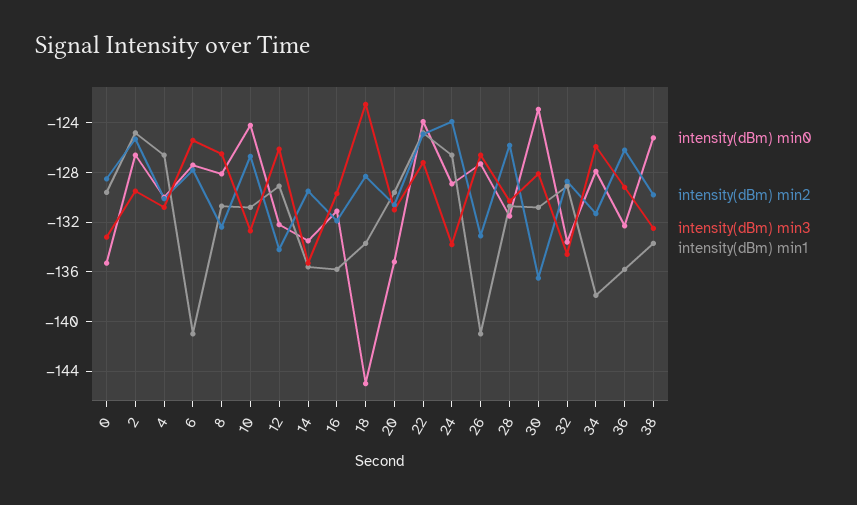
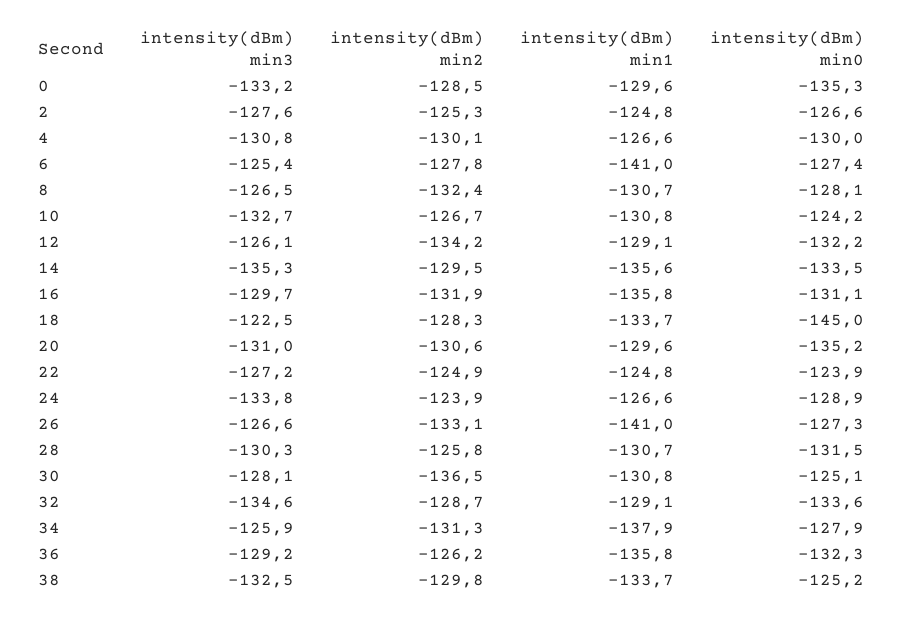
intensity(dBm) min3, 2: -129.5 -> -127.6
intensity(dBm) min0, 30: -123 -> -125.1

